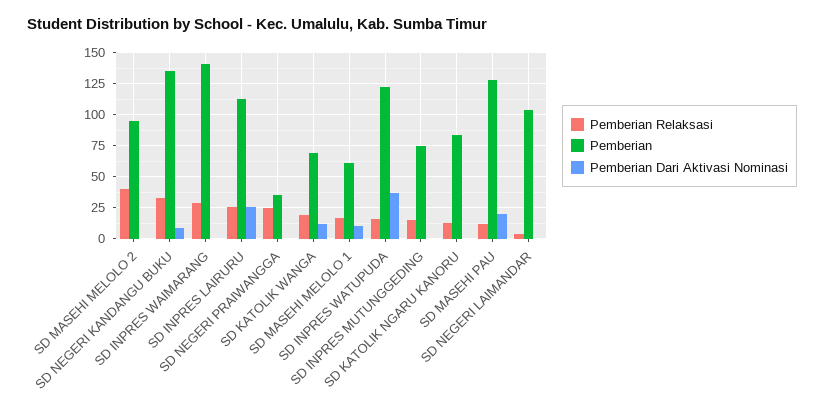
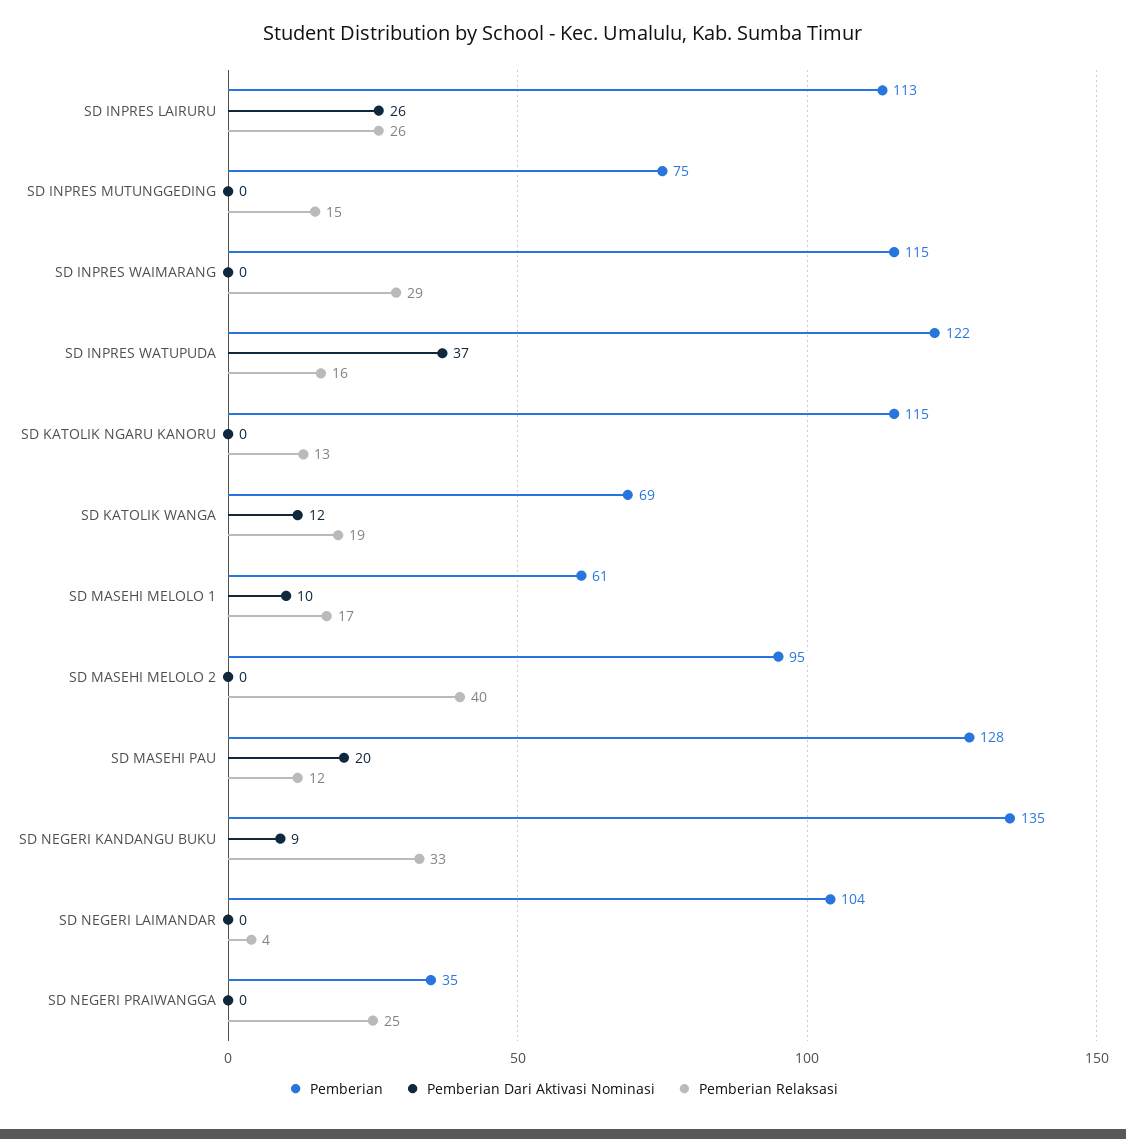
Pemberian, SD INPRES WAIMARANG: 140 -> 115
Pemberian, SD KATOLIK NGARU KANORU: 85 -> 115

